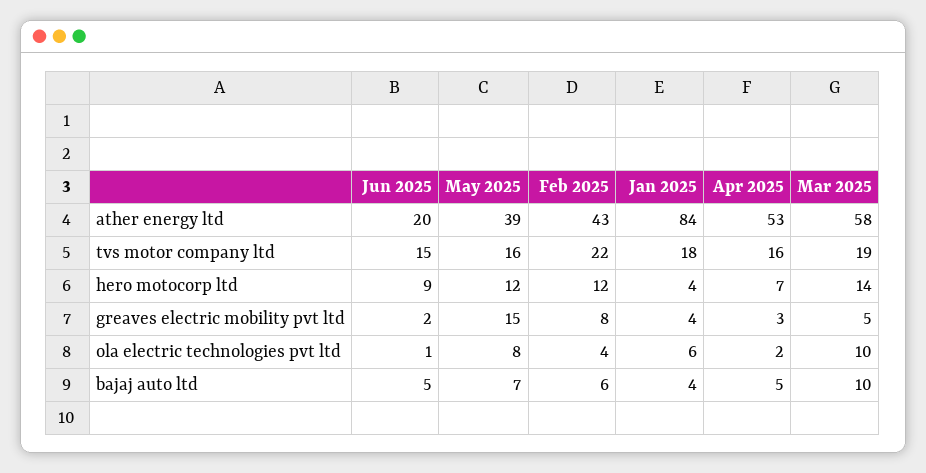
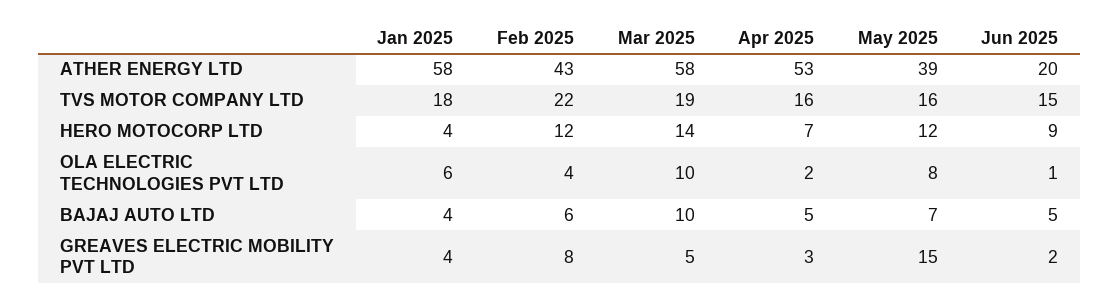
Jan 2025, ather energy ltd: 84 -> 58

